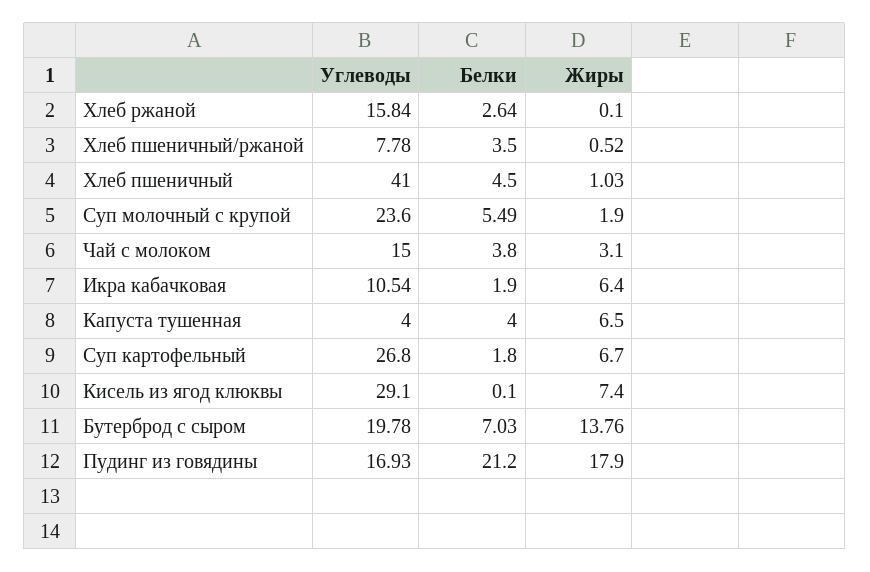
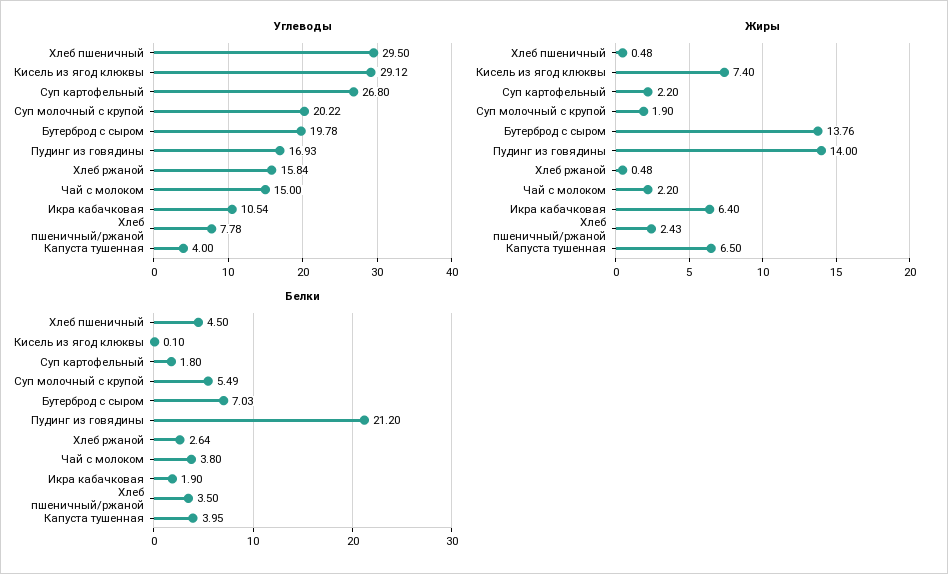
Жиры, Хлеб ржаной: 0.1 -> 0.48
Жиры, Хлеб пшеничный/ржаной: 0.52 -> 2.43
Углеводы, Хлеб пшеничный: 41 -> 29.5
Жиры, Хлеб пшеничный: 1.03 -> 0.48
Углеводы, Суп молочный с крупой: 23.6 -> 20.22
Жиры, Чай с молоком: 3.1 -> 2.2
Белки, Капуста тушенная: 4 -> 3.95
Жиры, Суп картофельный: 6.7 -> 2.2
Углеводы, Кисель из ягод клюквы: 29.1 -> 29.12
Жиры, Пудинг из говядины: 17.9 -> 14

